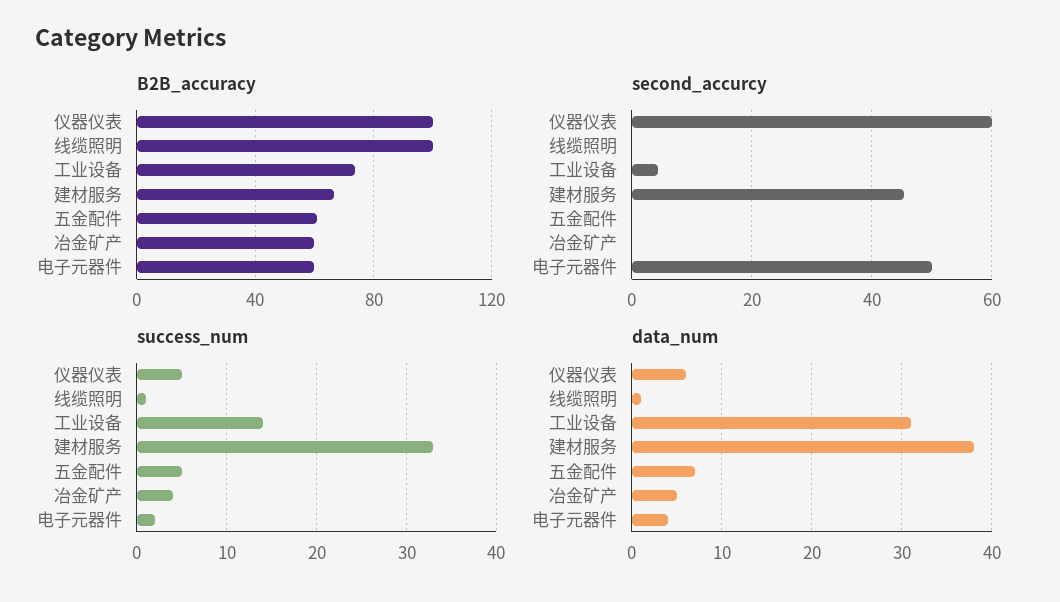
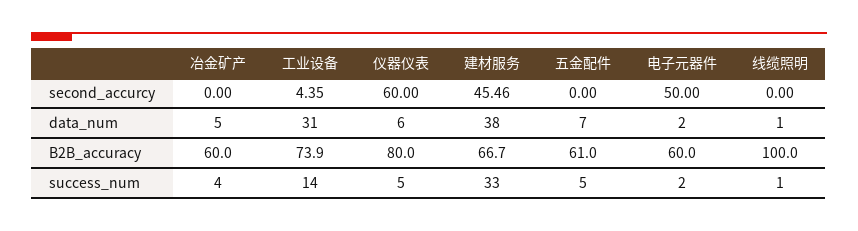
B2B_accuracy, 仪器仪表: 100 -> 80
data_num, 电子元器件: 4 -> 2

